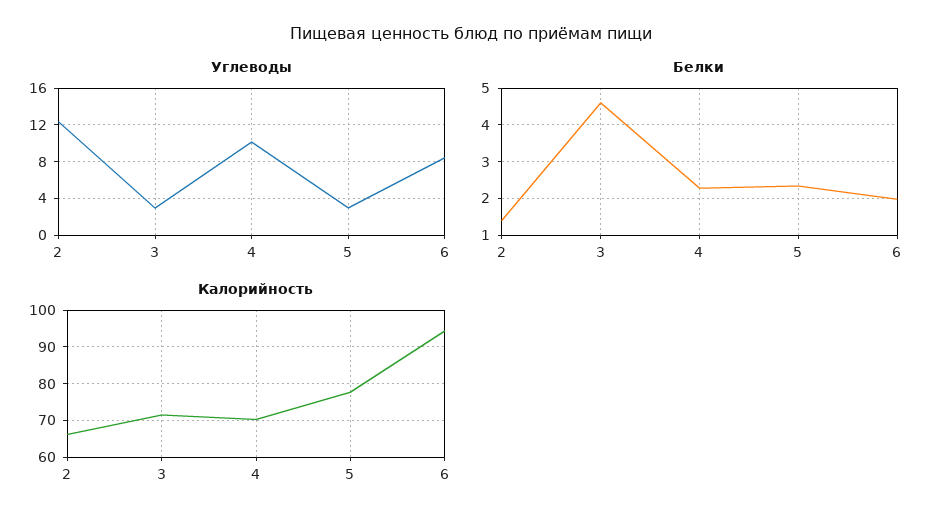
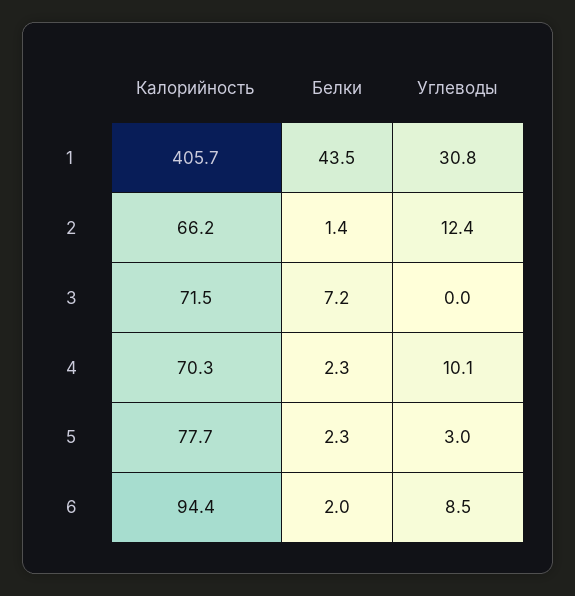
Углеводы, 3: 3 -> 0
Белки, 3: 4.6 -> 7.2
Калорийность, 1: none -> 405.7
Белки, 1: none -> 43.5
Углеводы, 1: none -> 30.8

